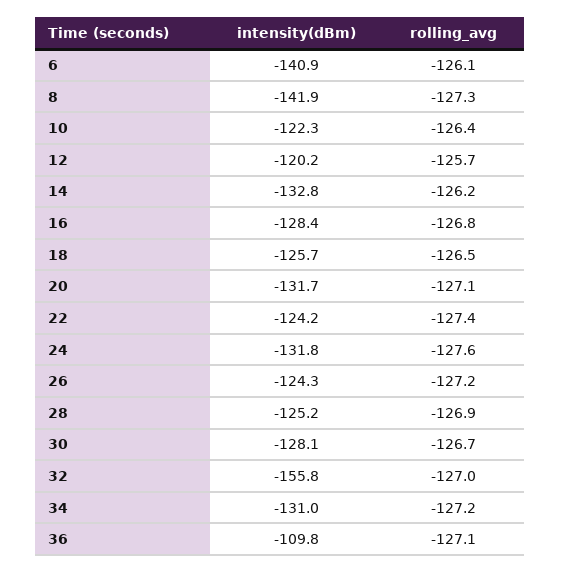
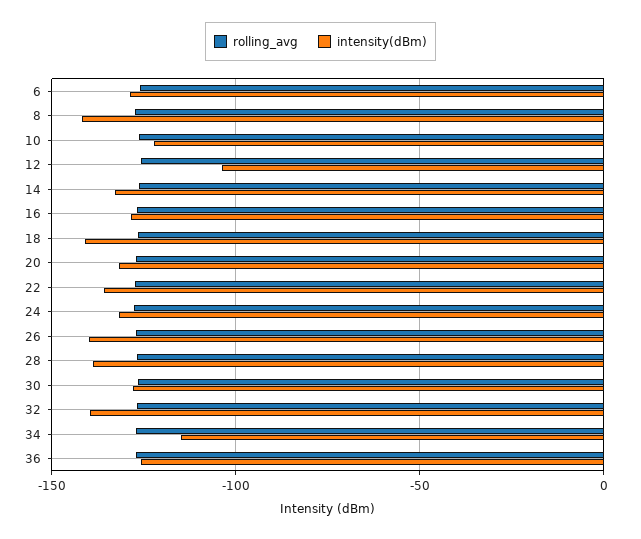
intensity(dBm), 6: -140.9 -> -130
intensity(dBm), 12: -120.2 -> -105
intensity(dBm), 18: -125.7 -> -140
intensity(dBm), 22: -124.2 -> -135
intensity(dBm), 26: -124.3 -> -140
intensity(dBm), 28: -125.2 -> -140
intensity(dBm), 32: -155.8 -> -140
intensity(dBm), 34: -131 -> -115
intensity(dBm), 36: -109.8 -> -125

